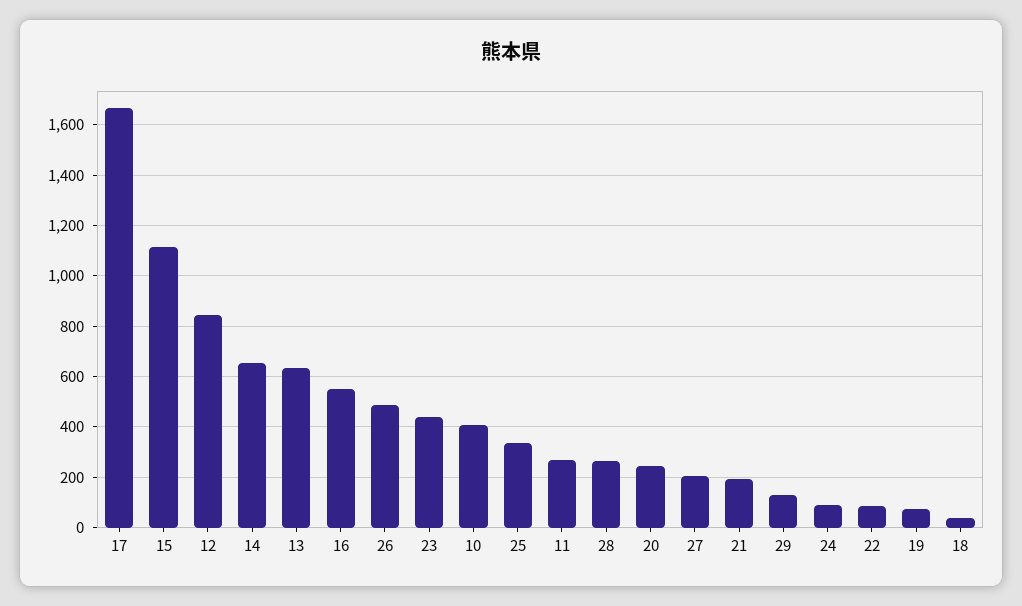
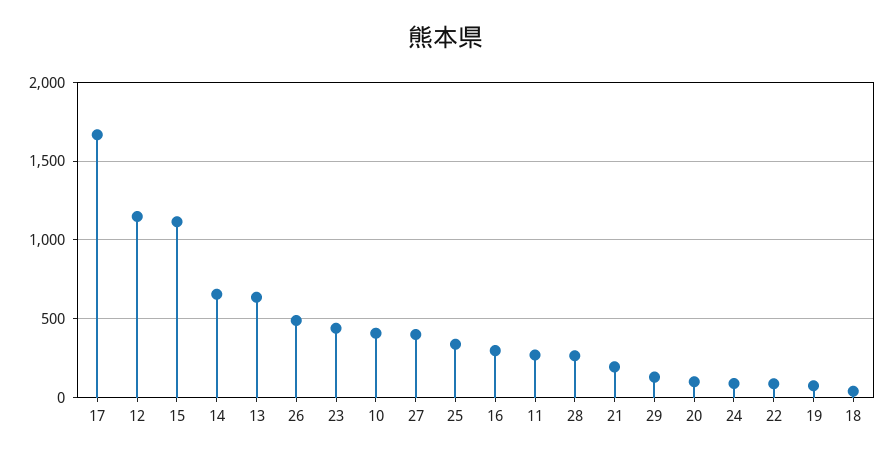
12: 850 -> 1150
16: 550 -> 300
20: 250 -> 100
27: 200 -> 400

